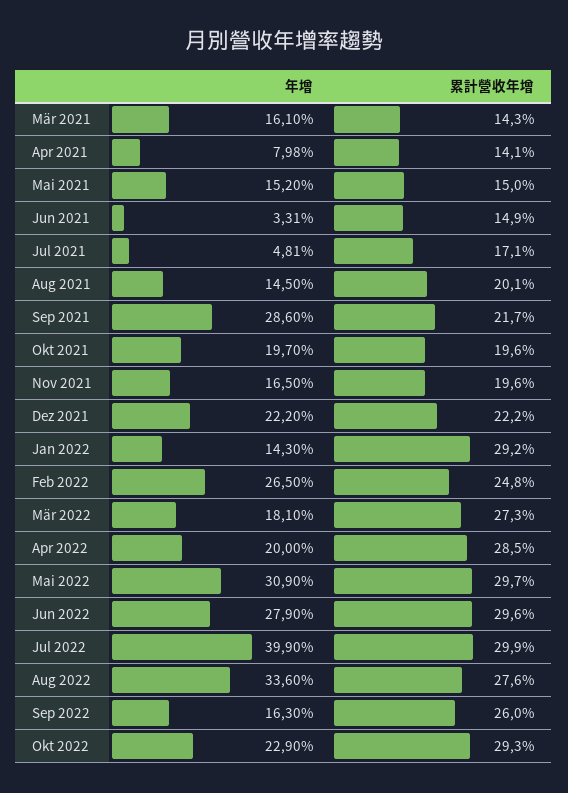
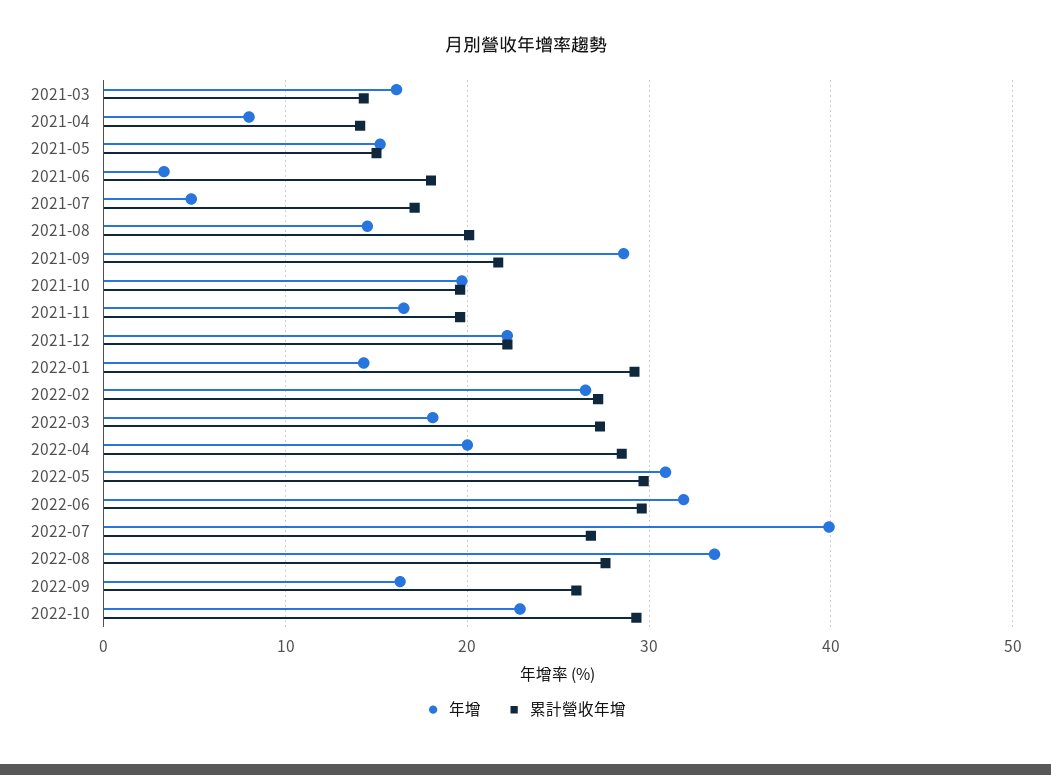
累計營收年增, Jun 2021: 14.9 -> 18
累計營收年增, Feb 2022: 24.8 -> 27
年增, Jun 2022: 27.9 -> 32
累計營收年增, Jul 2022: 29.9 -> 27

